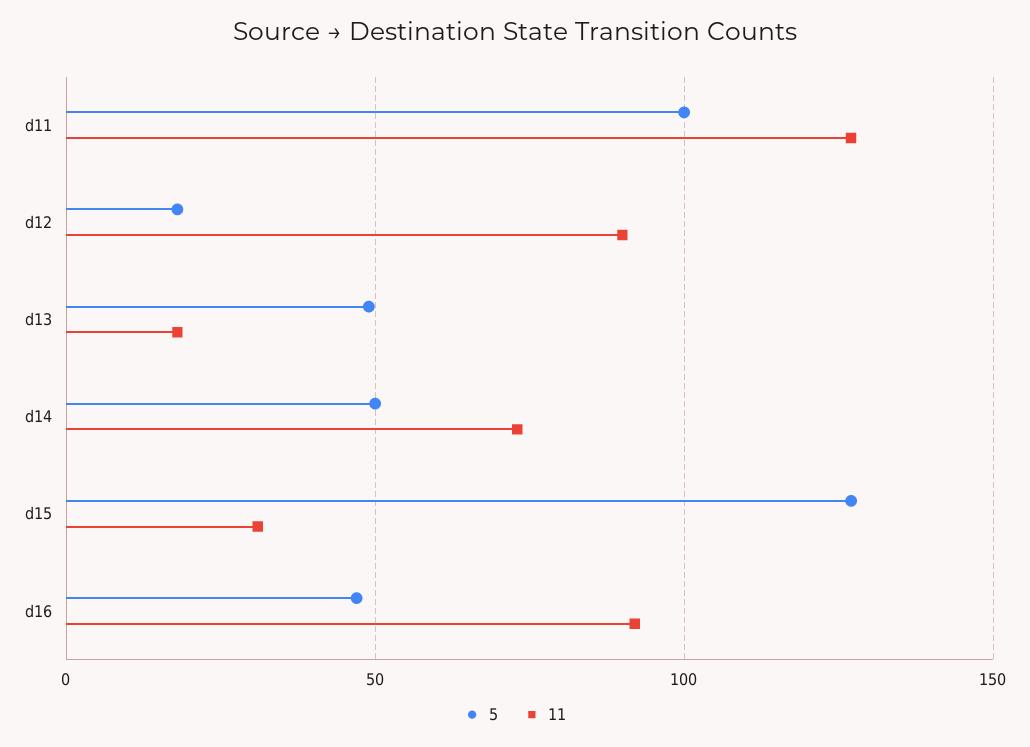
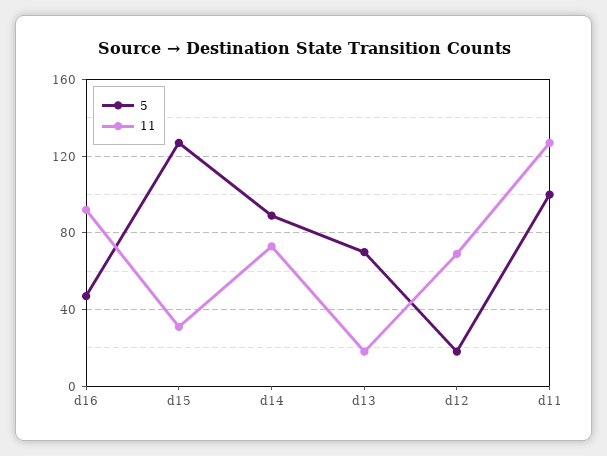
11, d12: 90 -> 70
5, d13: 50 -> 70
5, d14: 50 -> 90

